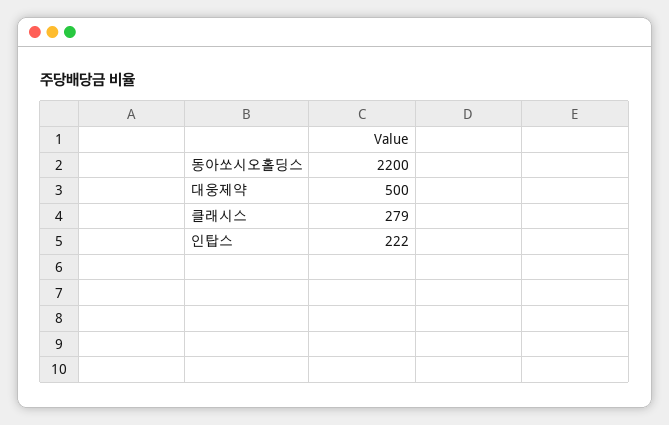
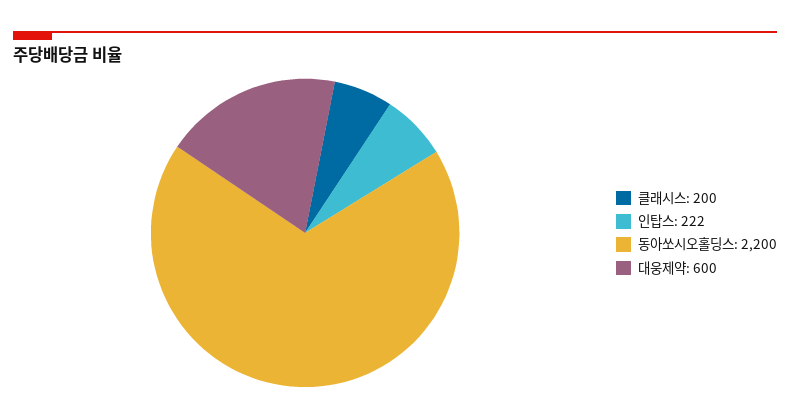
대웅제약: 500 -> 600
클래시스: 279 -> 200

